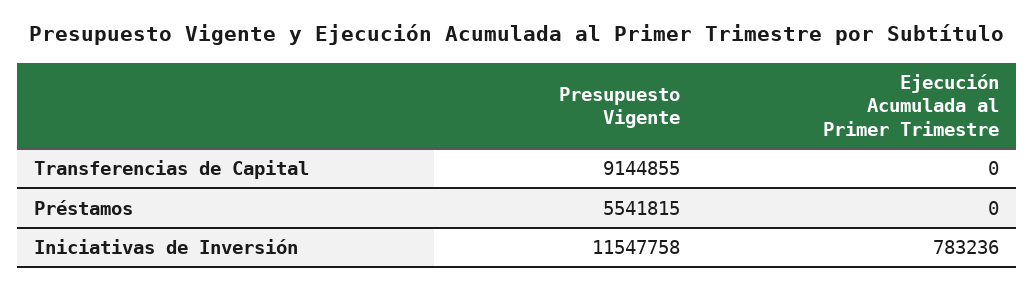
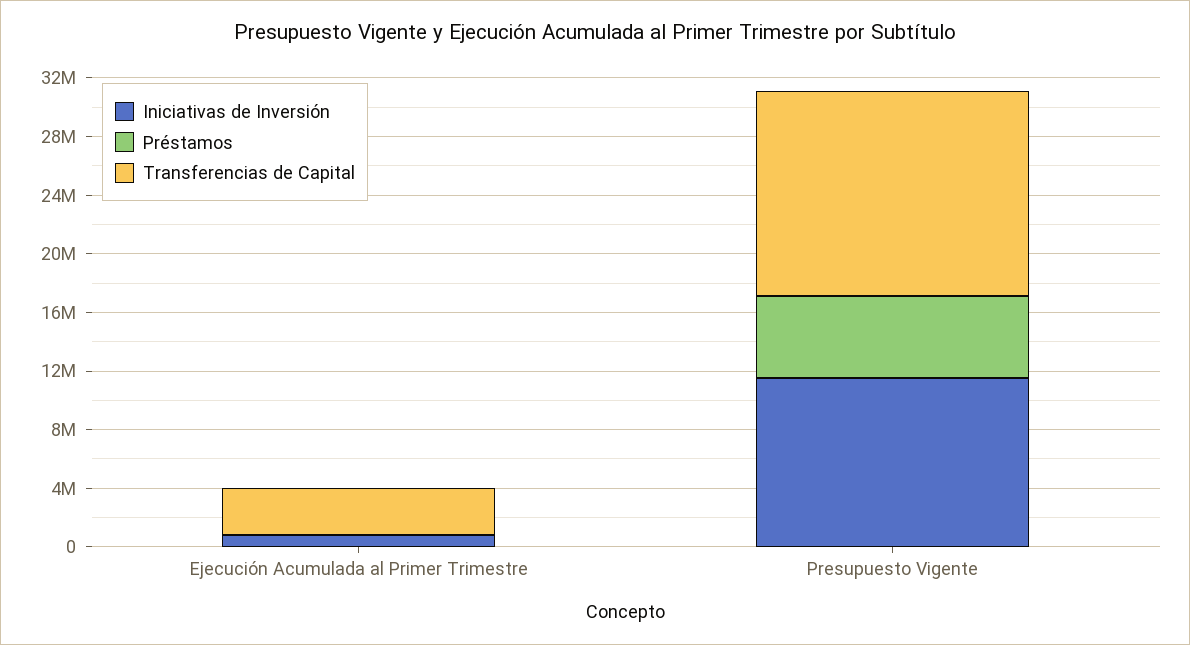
Transferencias de Capital, Presupuesto Vigente: 9144855 -> 14000000
Transferencias de Capital, Ejecución Acumulada al Primer Trimestre: 0 -> 3000000

